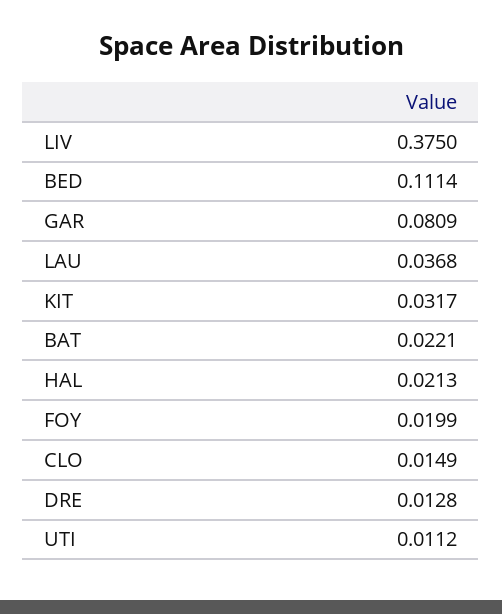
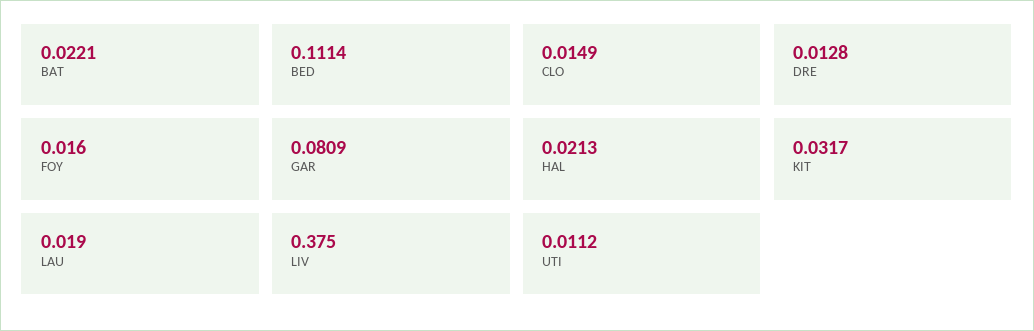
LAU: 0.0368 -> 0.019
FOY: 0.0199 -> 0.016

